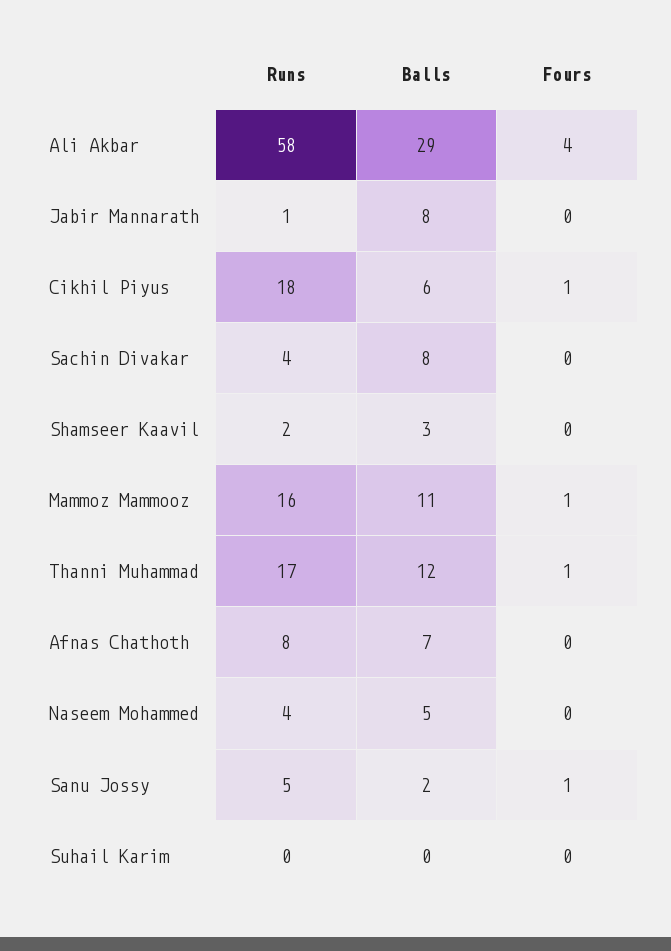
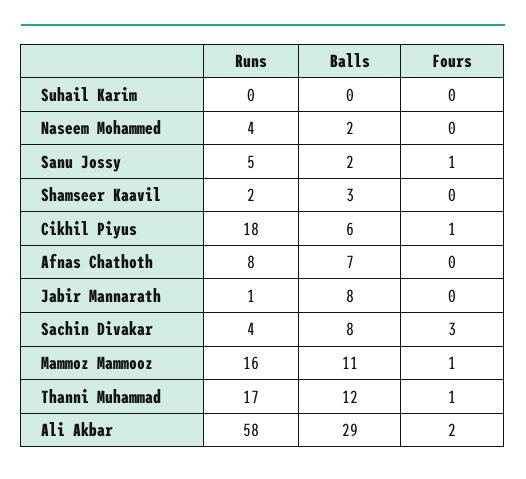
Fours, Ali Akbar: 4 -> 2
Fours, Sachin Divakar: 0 -> 3
Balls, Naseem Mohammed: 5 -> 2

